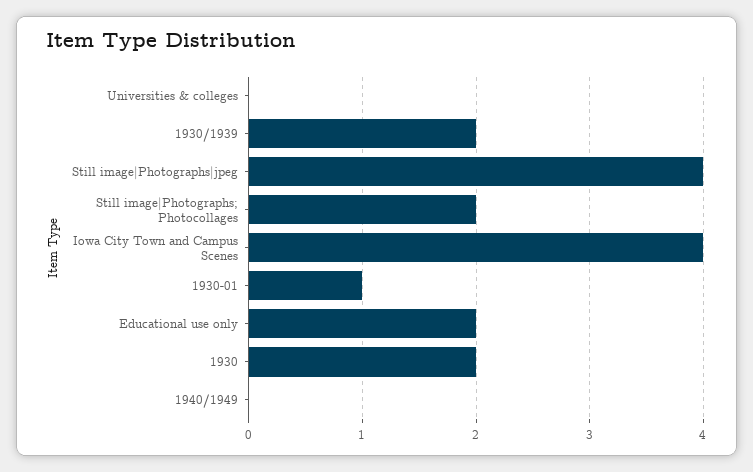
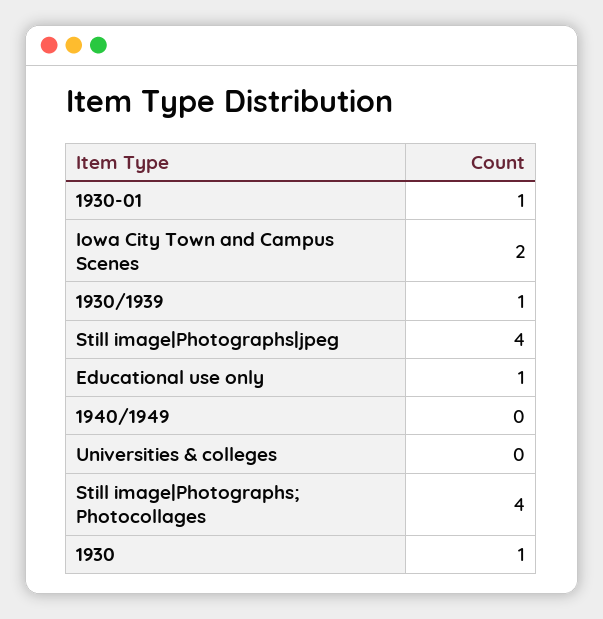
1930/1939: 2 -> 1
Still image|Photographs; Photocollages: 2 -> 4
Iowa City Town and Campus Scenes: 4 -> 2
Educational use only: 2 -> 1
1930: 2 -> 1

